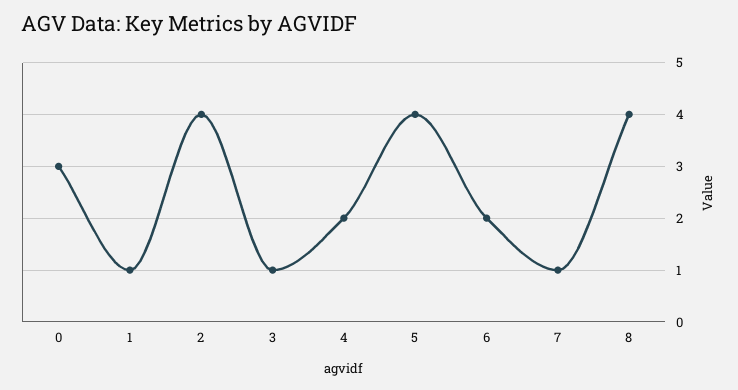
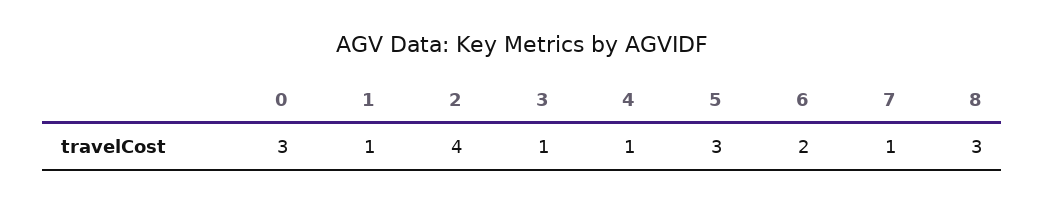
4: 2 -> 1
5: 4 -> 3
8: 4 -> 3

